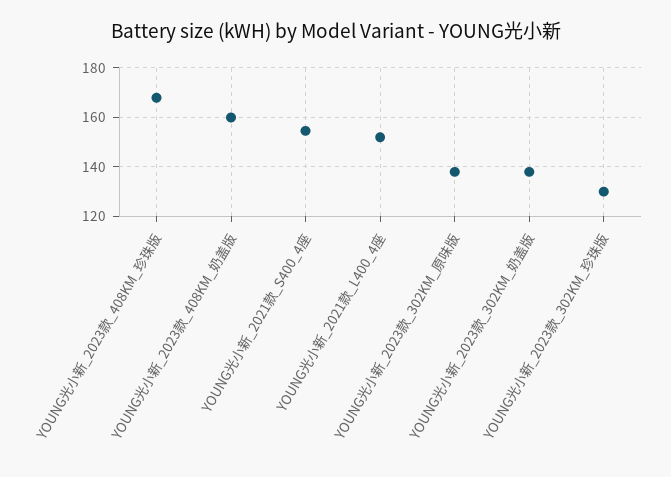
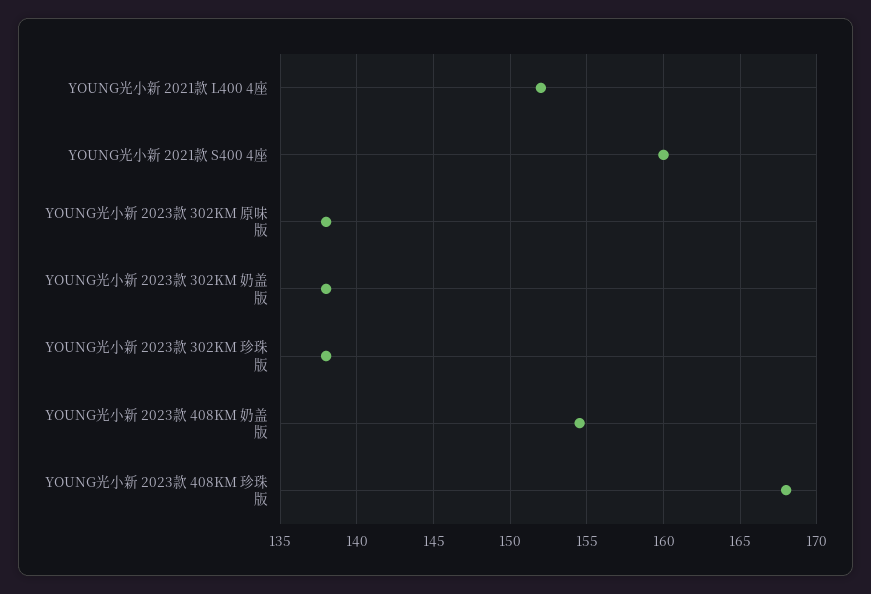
YOUNG光小新_2023款_408KM_奶盖版: 160 -> 154.5
YOUNG光小新_2021款_S400_4座: 155 -> 160
YOUNG光小新_2023款_302KM_珍珠版: 130 -> 138

